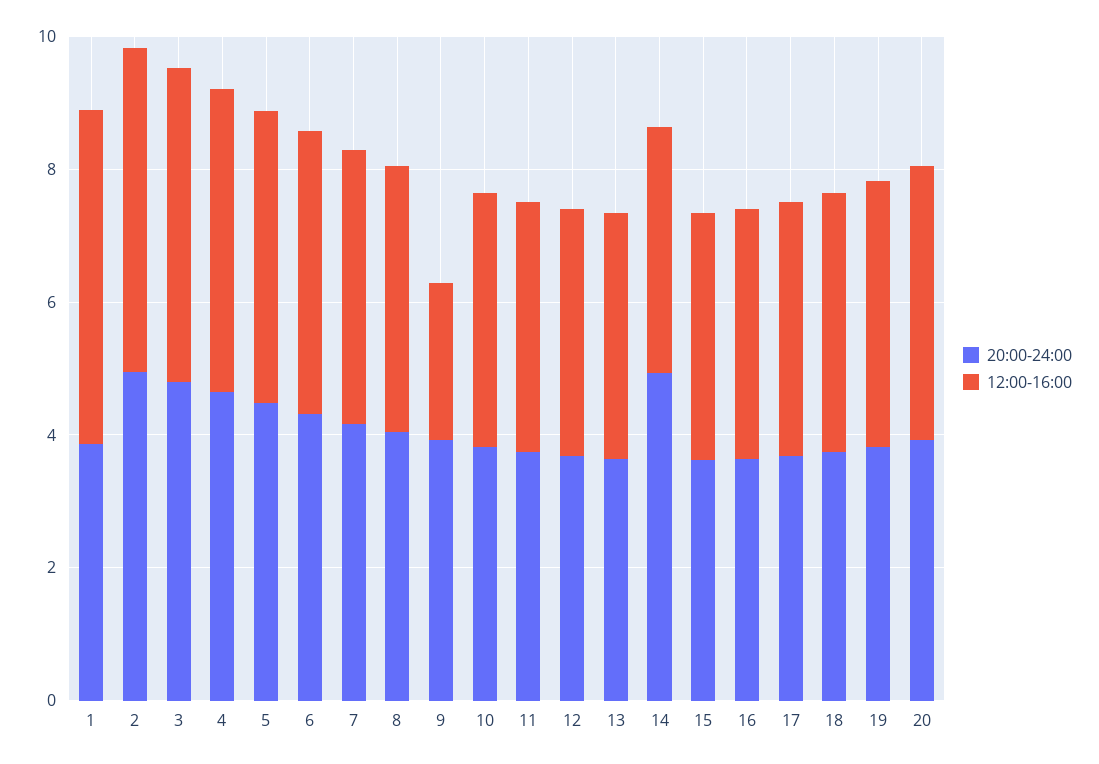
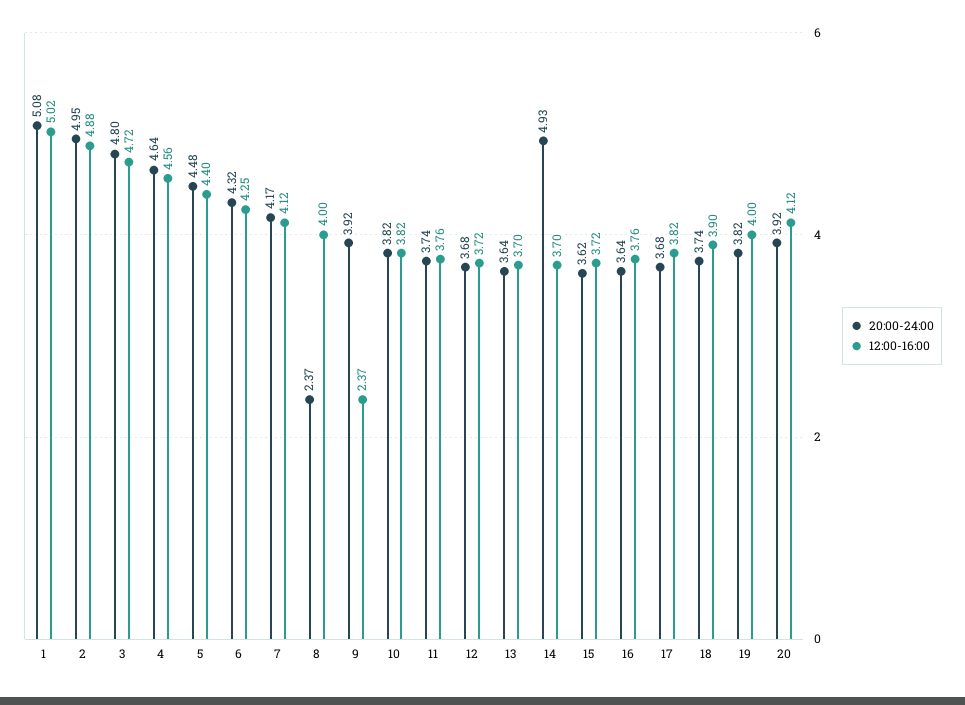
20:00-24:00, 1: 4 -> 5.08
20:00-24:00, 8: 4 -> 2.37

